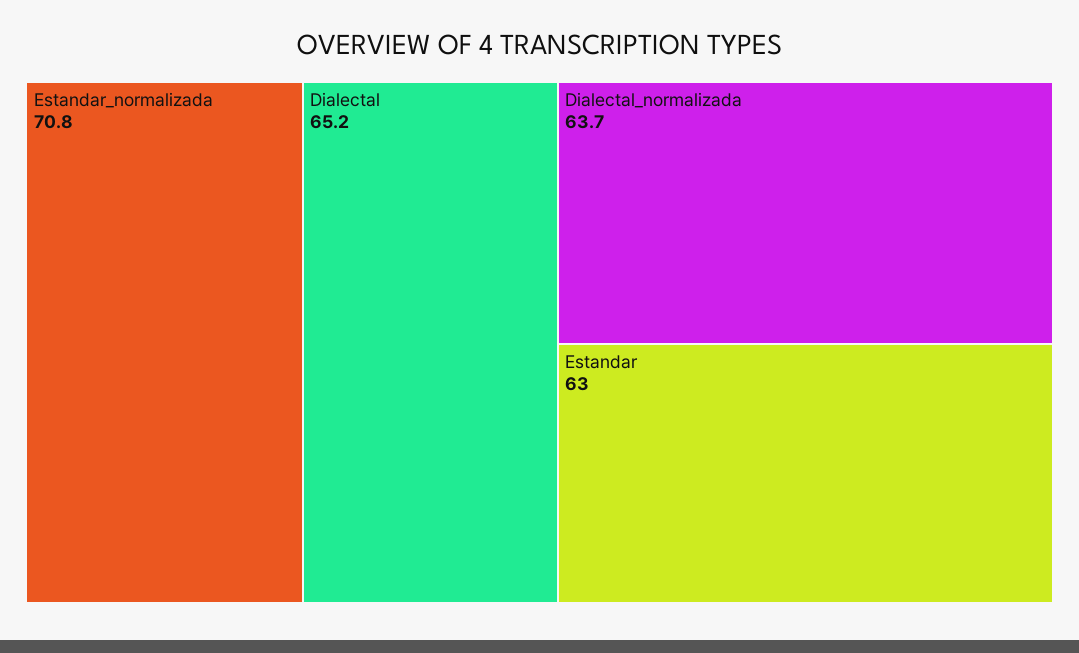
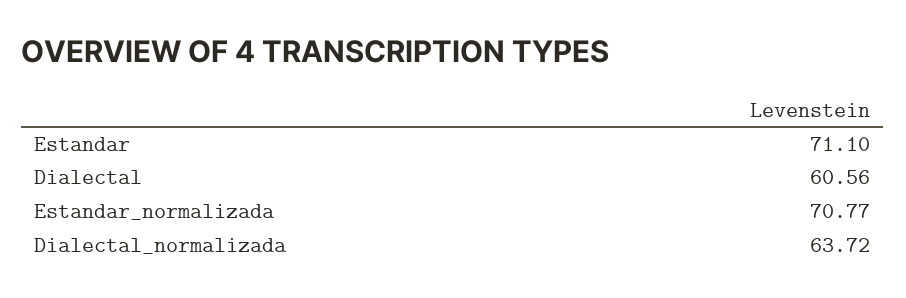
Dialectal: 65.2 -> 60.56
Estandar: 63 -> 71.1

